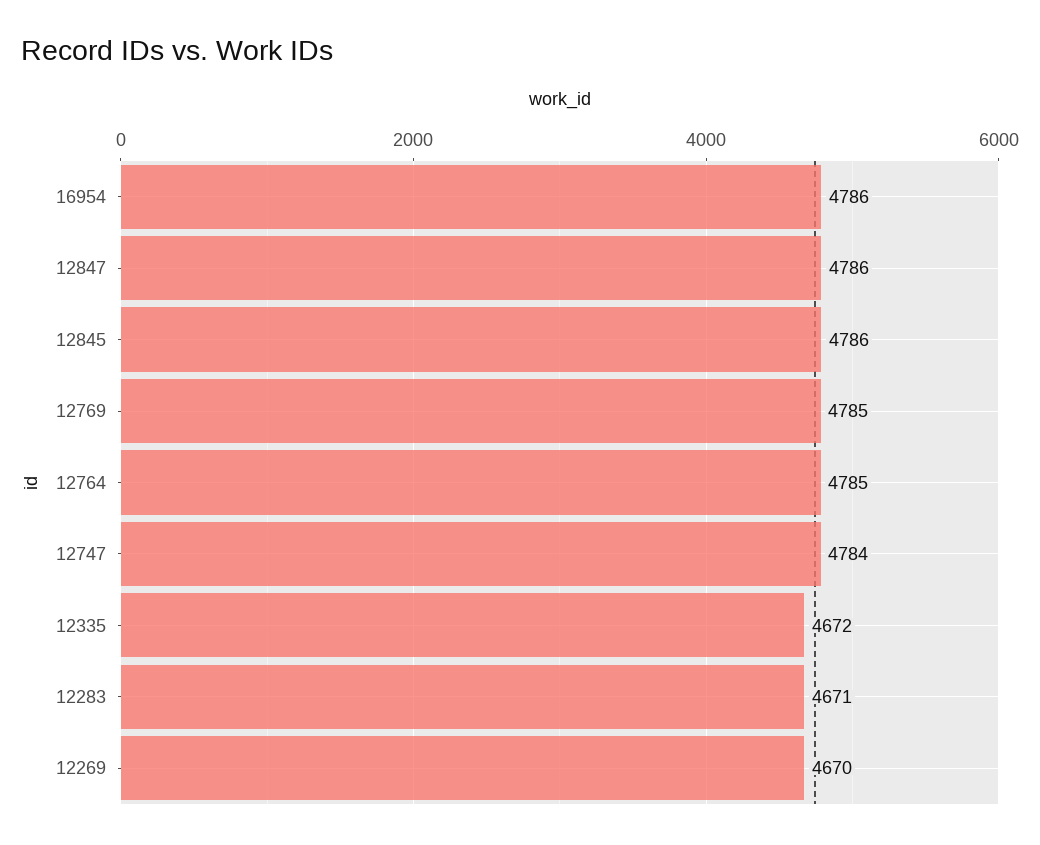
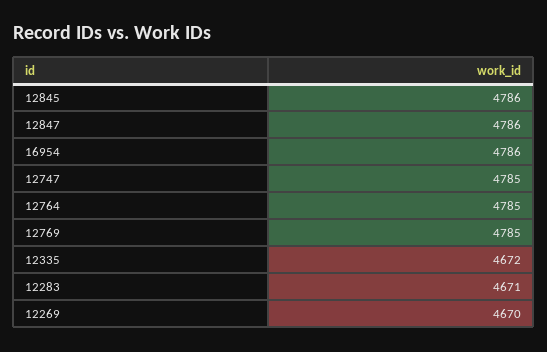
12747: 4784 -> 4785

